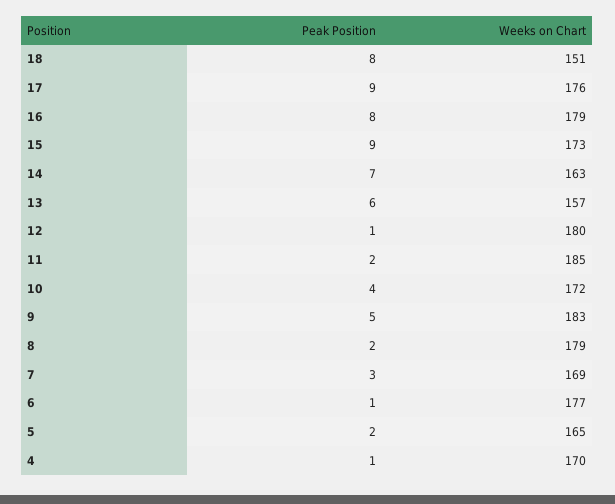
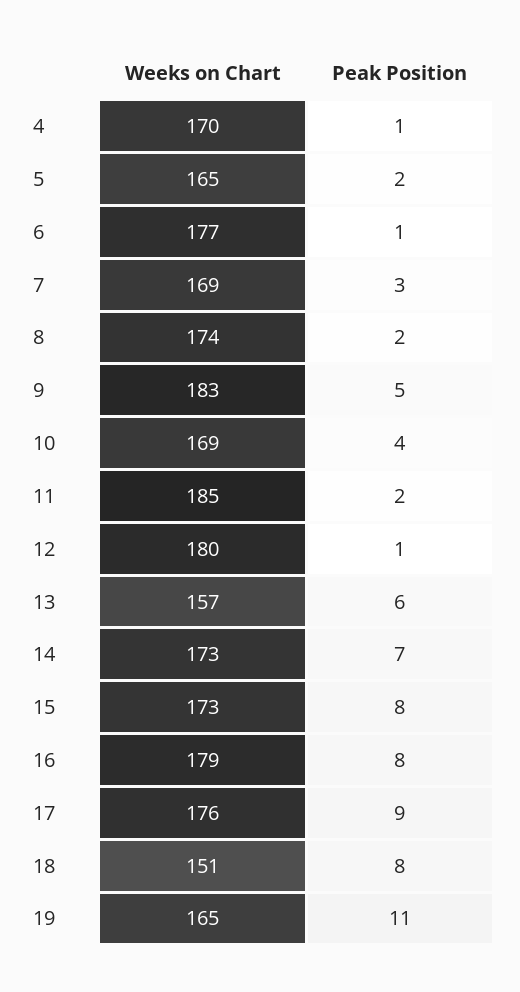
Peak Position, 15: 9 -> 8
Weeks on Chart, 14: 163 -> 173
Weeks on Chart, 10: 172 -> 169
Weeks on Chart, 8: 179 -> 174
Weeks on Chart, 19: none -> 165
Peak Position, 19: none -> 11

